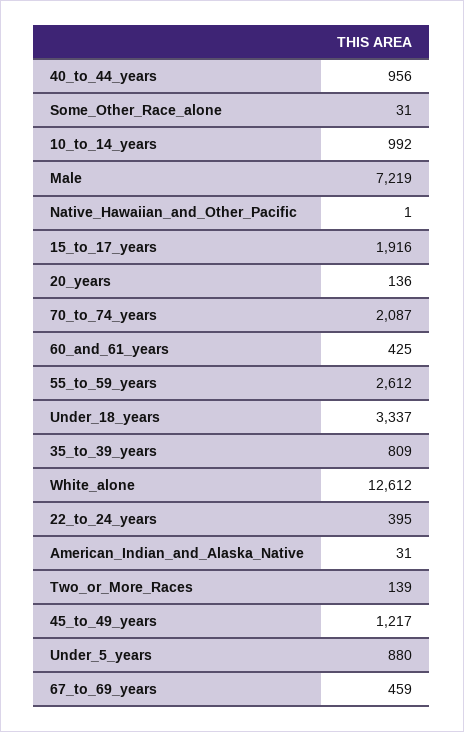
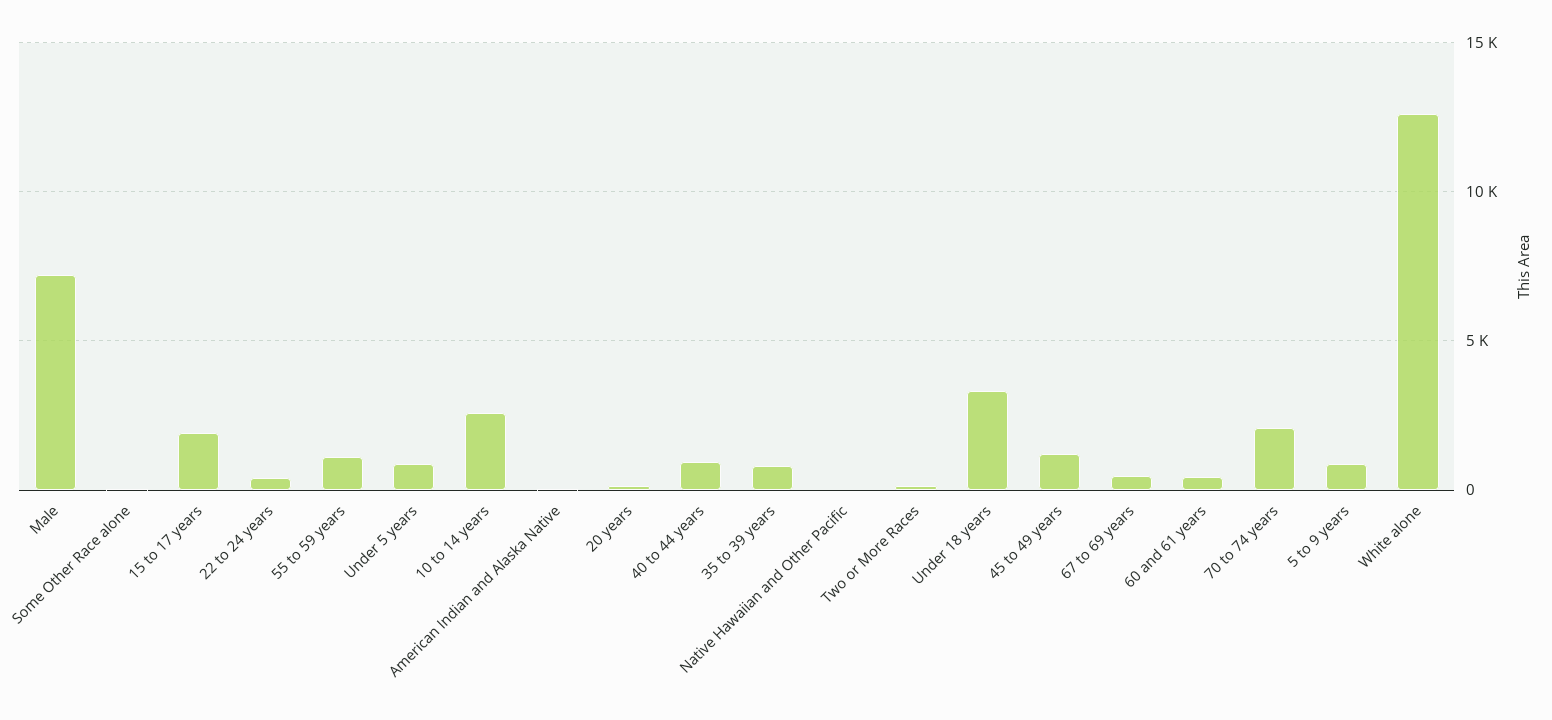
10_to_14_years: 992 -> 2500
55_to_59_years: 2612 -> 1000
5 to 9 years: none -> 1000

